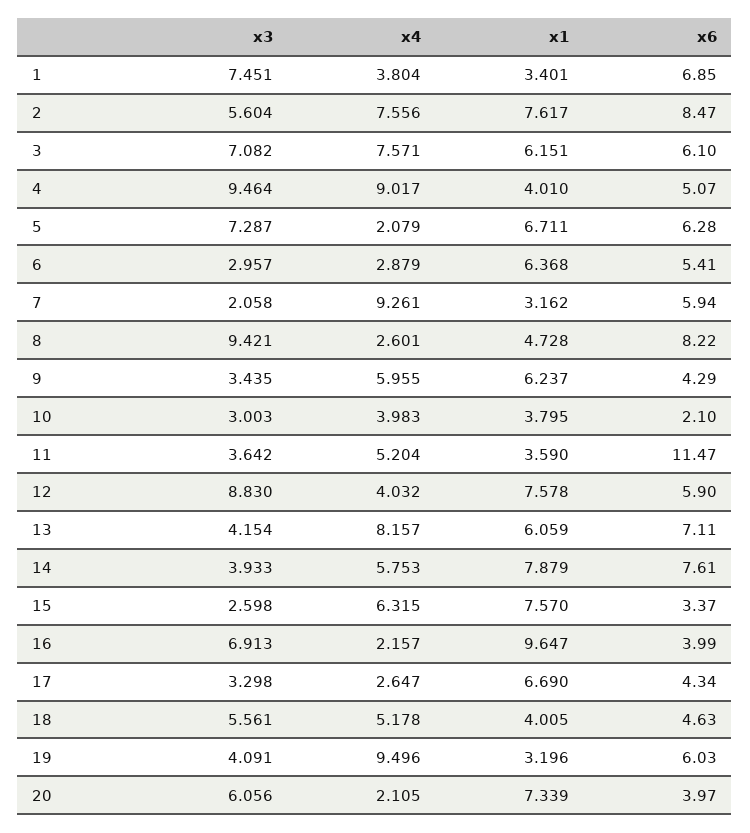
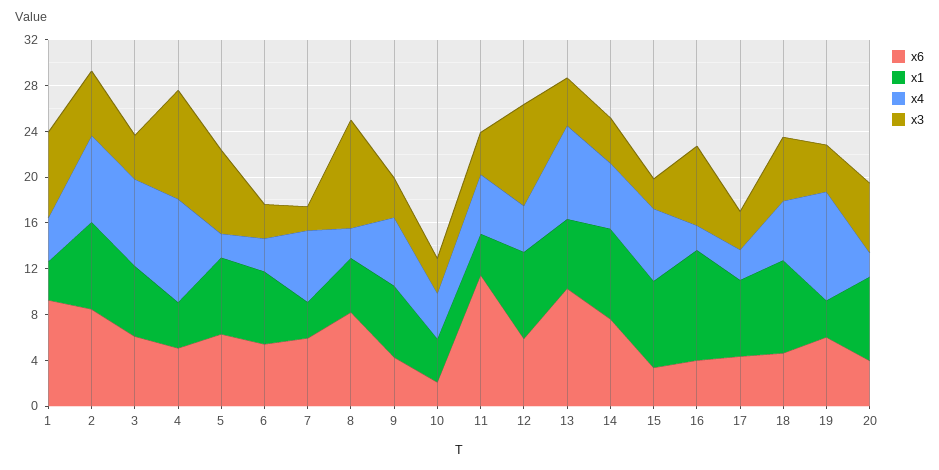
x6, 1: 6.85 -> 9
x3, 3: 7.082 -> 4
x4, 7: 9.261 -> 6
x6, 13: 7.11 -> 10
x1, 18: 4.005 -> 8

